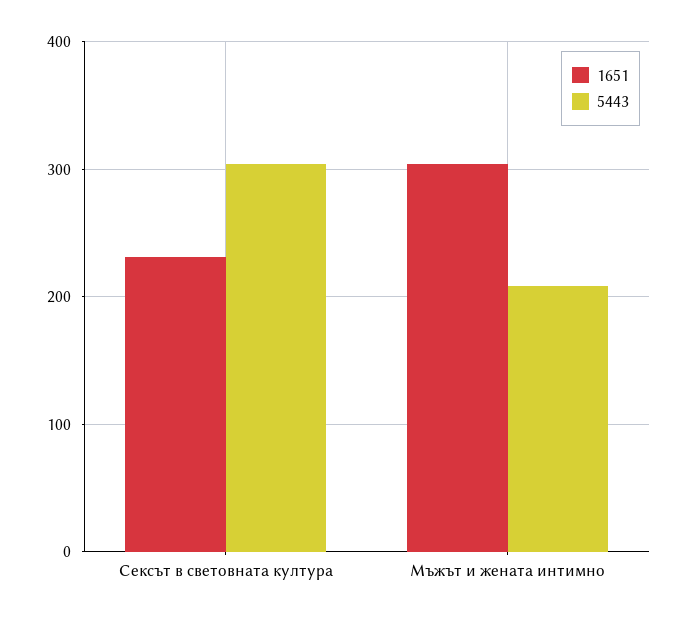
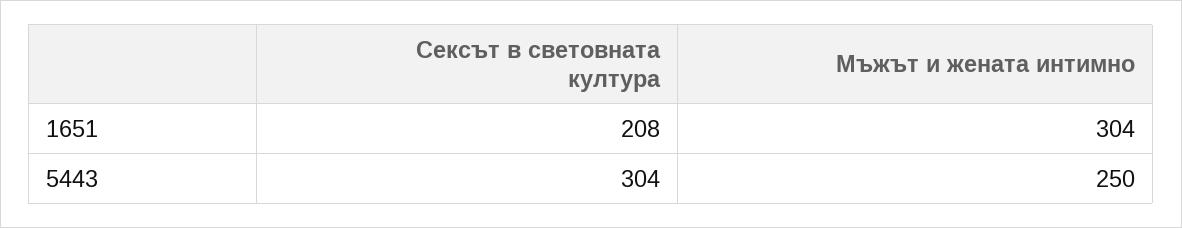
1651, Сексът в световната култура: 230 -> 208
5443, Мъжът и жената интимно: 210 -> 250

